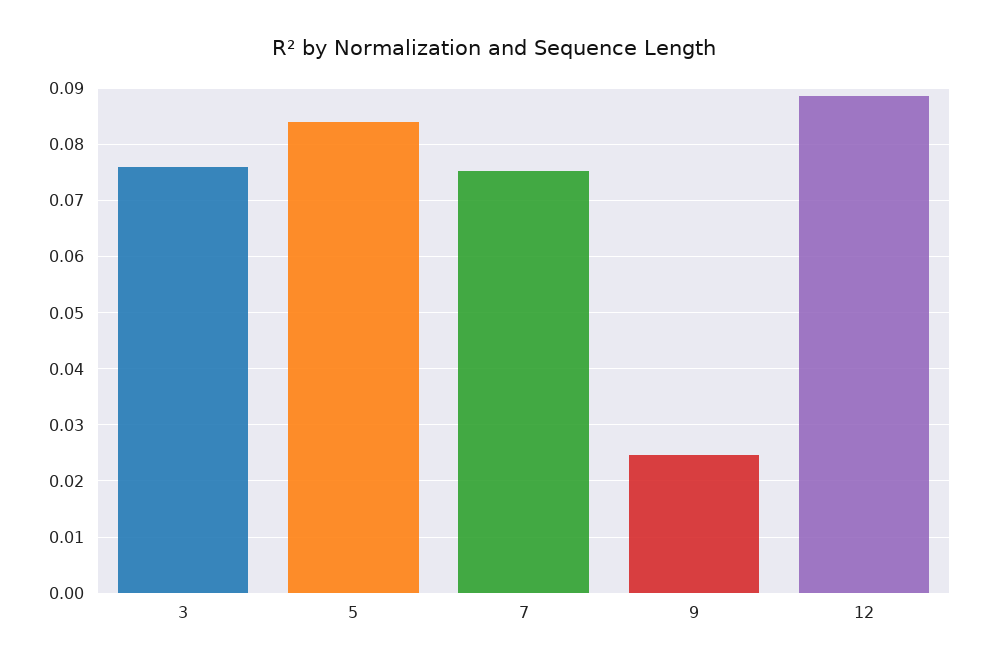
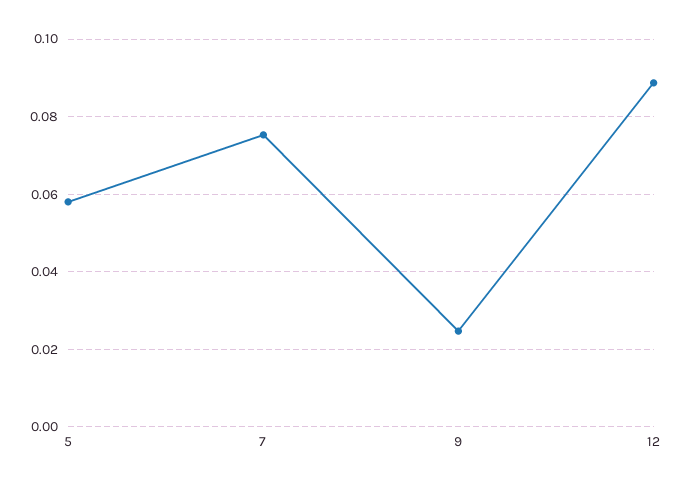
3: 0.076 -> none
5: 0.084 -> 0.058

